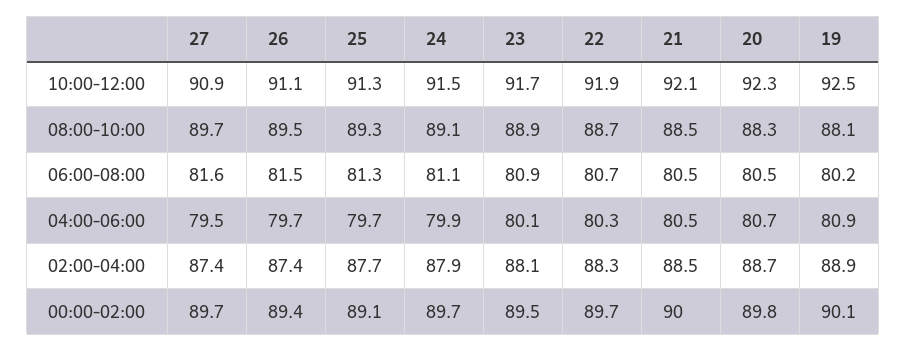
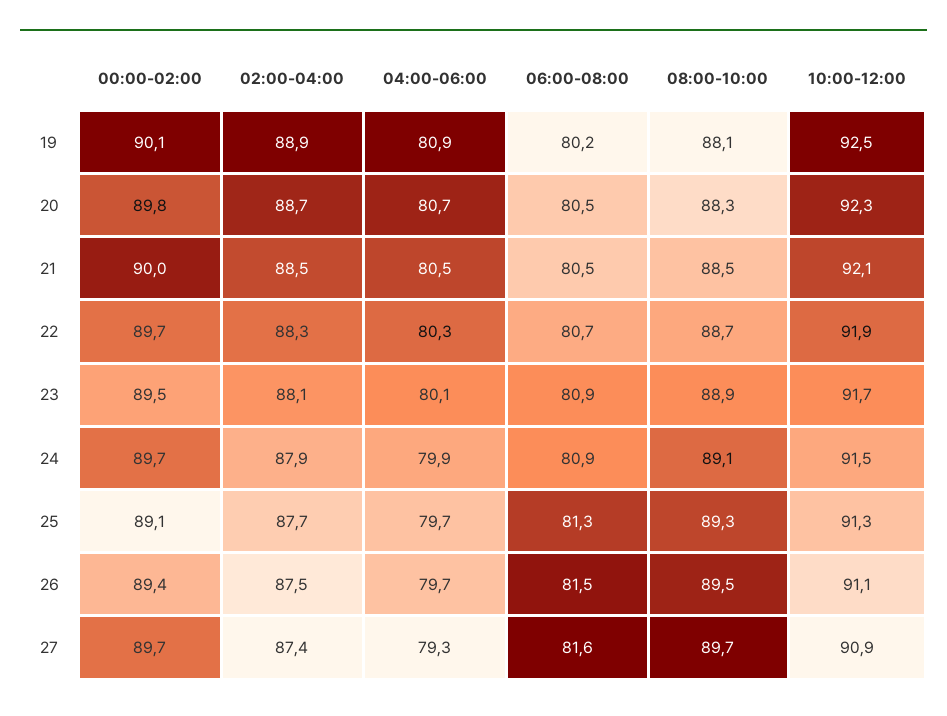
24, 06:00-08:00: 81.1 -> 80.9
27, 04:00-06:00: 79.5 -> 79.3
26, 02:00-04:00: 87.4 -> 87.5

